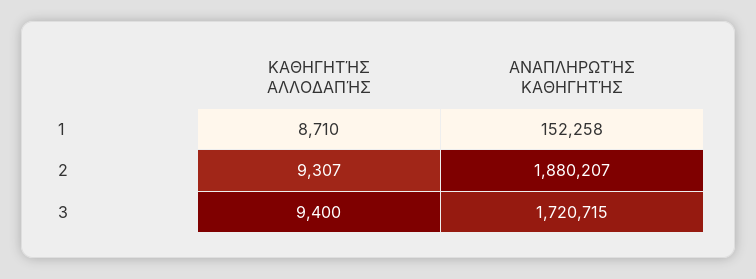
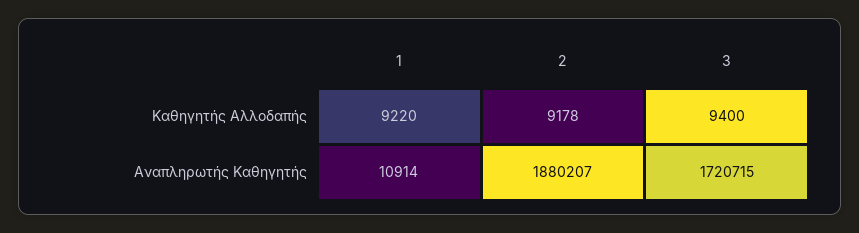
ΚΑΘΗΓΗΤΉΣ ΑΛΛΟΔΑΠΉΣ, 1: 8710 -> 9220
ΑΝΑΠΛΗΡΩΤΉΣ ΚΑΘΗΓΗΤΉΣ, 1: 152258 -> 10914
ΚΑΘΗΓΗΤΉΣ ΑΛΛΟΔΑΠΉΣ, 2: 9307 -> 9178

